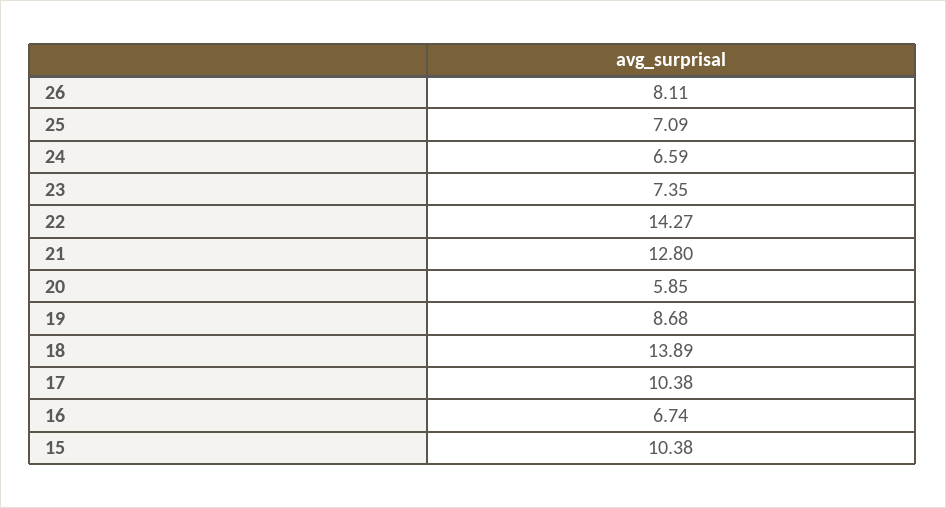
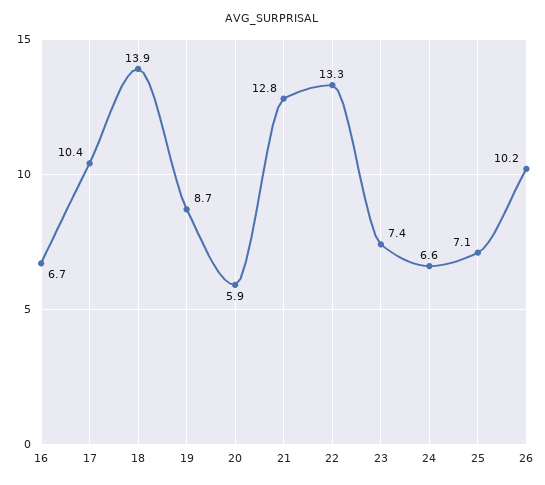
26: 8.11 -> 10.2
22: 14.27 -> 13.3
15: 10.38 -> none

